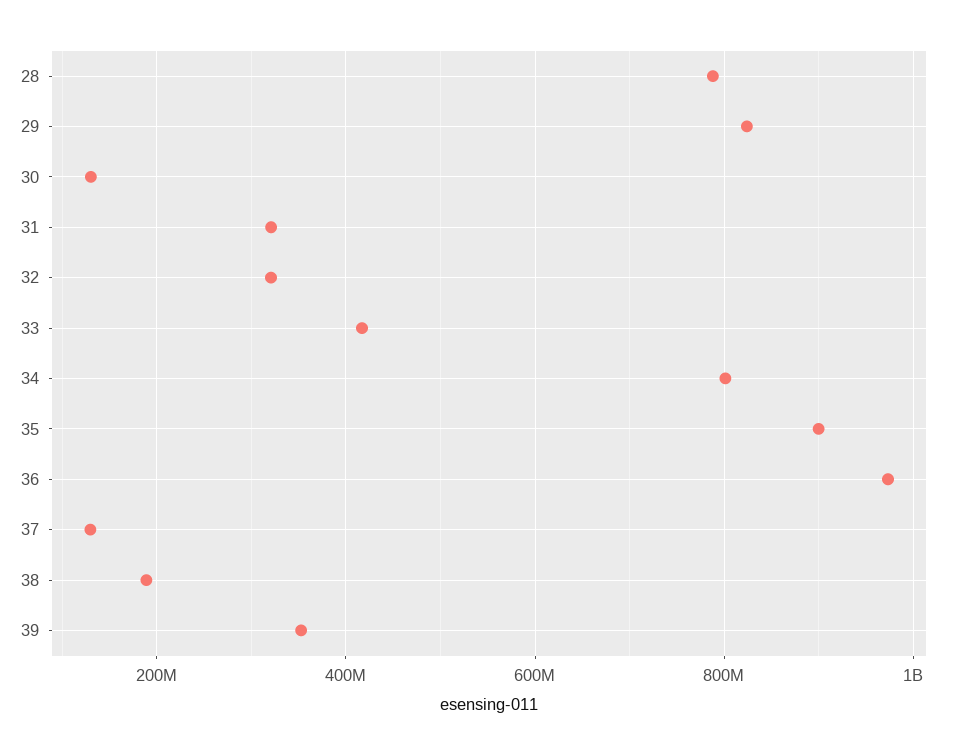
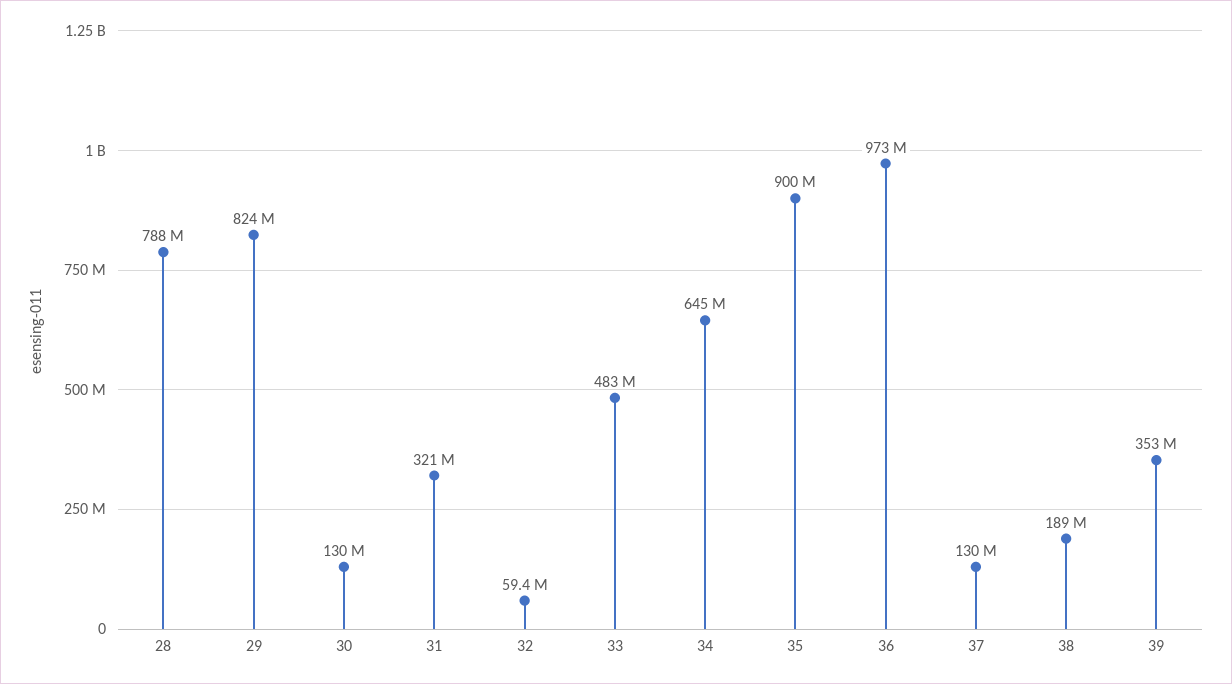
32: 320000000 -> 59400000
33: 420000000 -> 483000000
34: 800000000 -> 645000000

